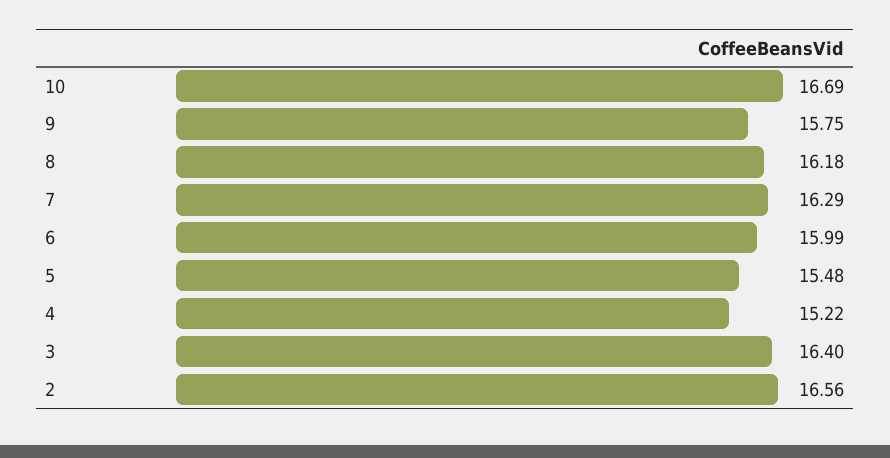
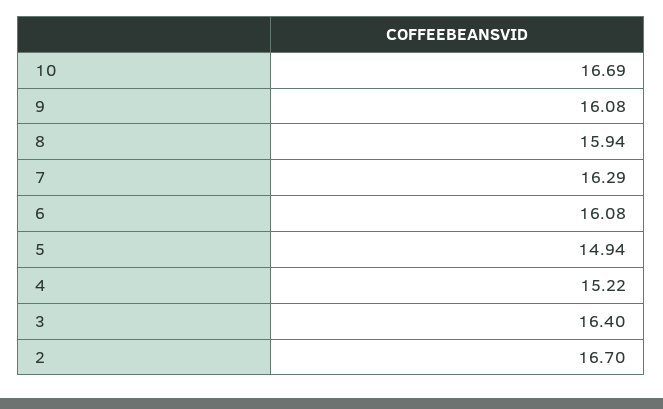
9: 15.75 -> 16.08
8: 16.18 -> 15.94
6: 15.99 -> 16.08
5: 15.48 -> 14.94
2: 16.56 -> 16.7

